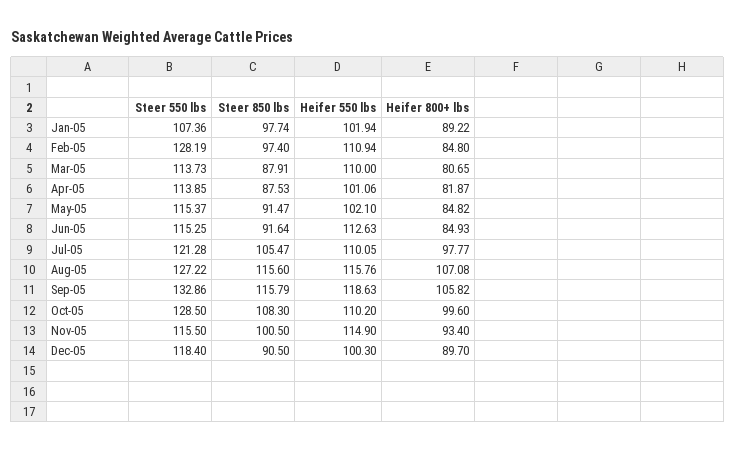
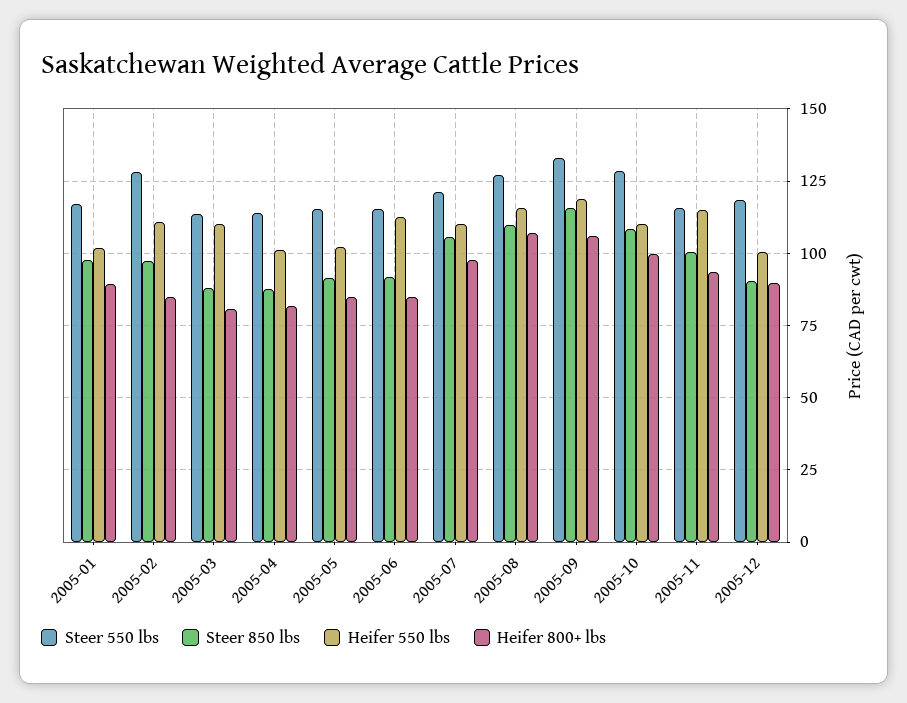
Steer 550 lbs, Jan-05: 107.36 -> 117.5
Steer 850 lbs, Aug-05: 115.6 -> 110

